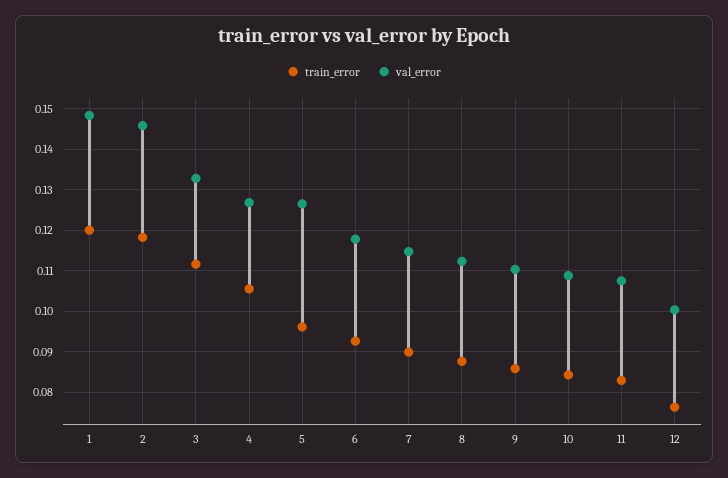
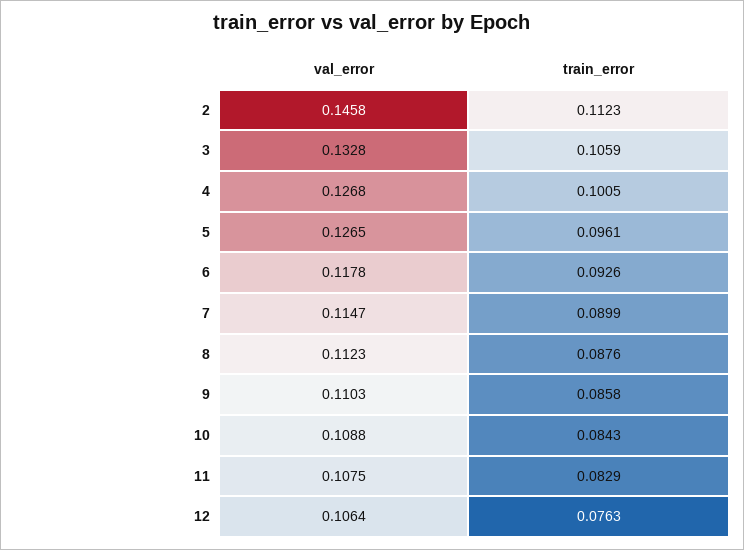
train_error, 1: 0.12 -> none
val_error, 1: 0.148 -> none
train_error, 2: 0.118 -> 0.1123
train_error, 3: 0.112 -> 0.1059
train_error, 4: 0.106 -> 0.1005
val_error, 12: 0.1 -> 0.1064

